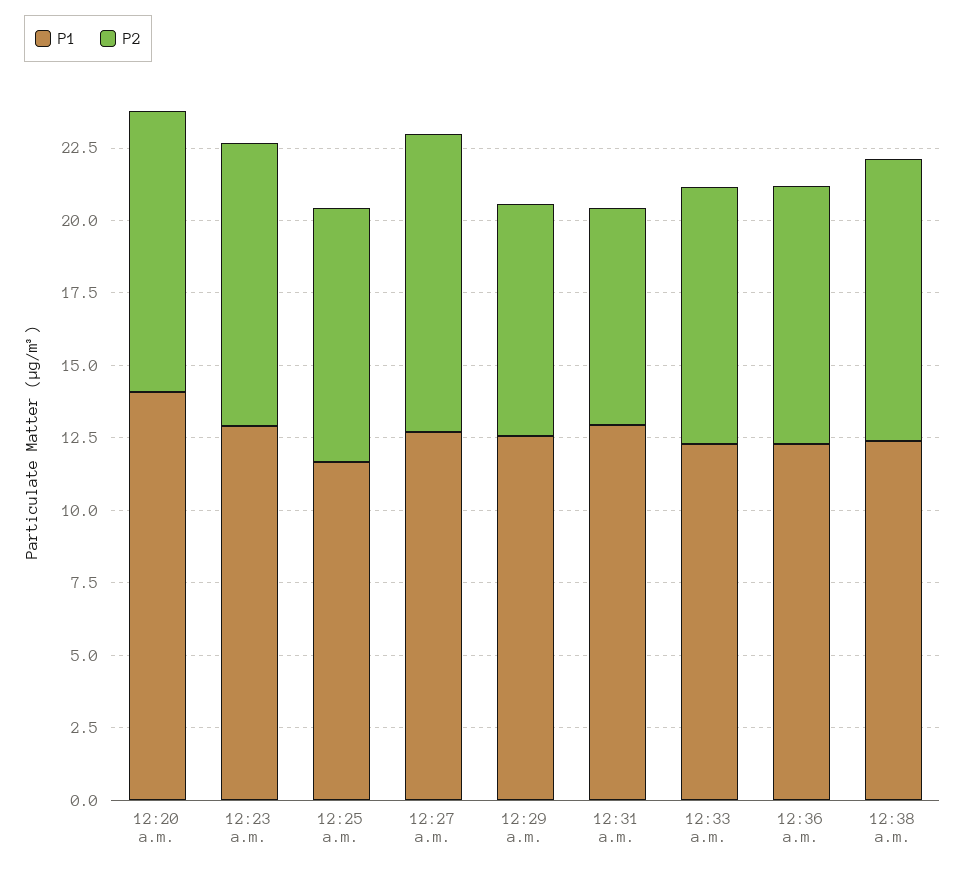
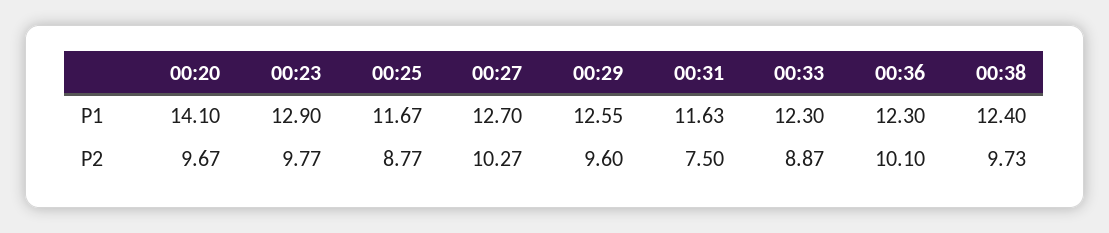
P2, 12:29 a.m.: 8 -> 9.6
P1, 12:31 a.m.: 13 -> 11.63
P2, 12:36 a.m.: 9 -> 10.1

